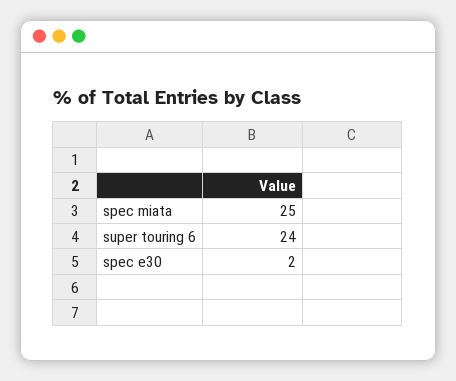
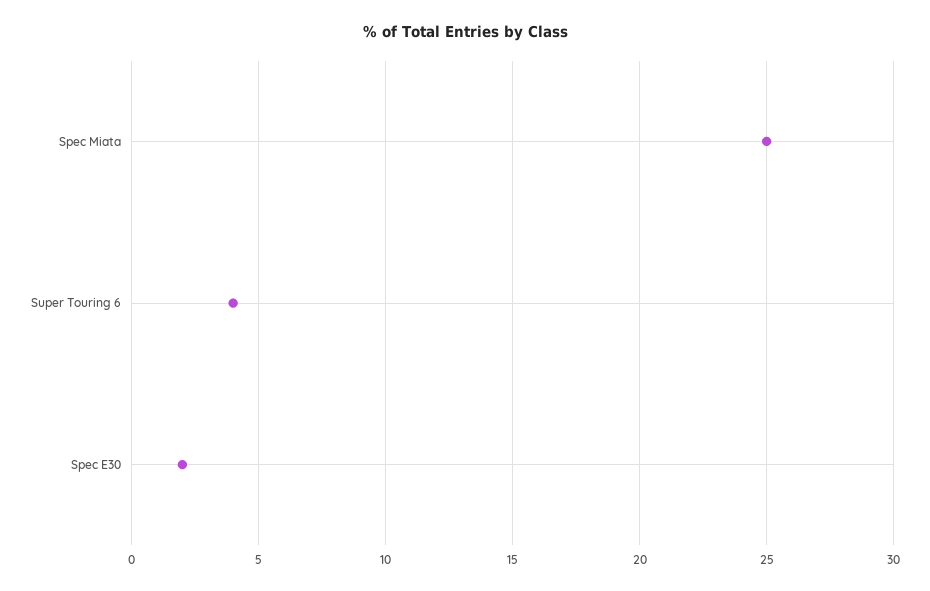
super touring 6: 24 -> 4

